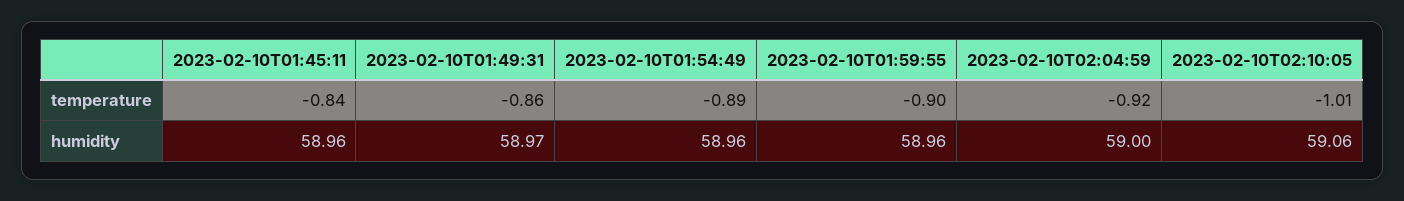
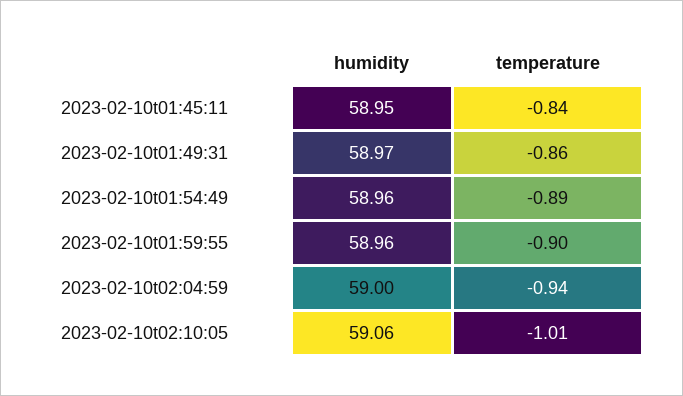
2023-02-10T02:04:59, temperature: -0.92 -> -0.94
2023-02-10T01:45:11, humidity: 58.96 -> 58.95

